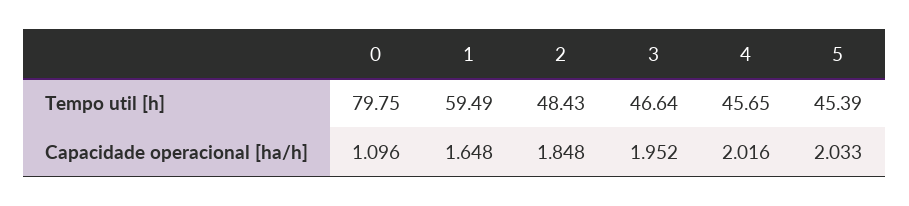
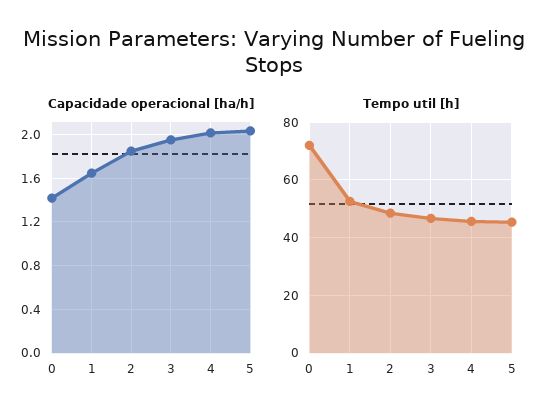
Tempo util [h], 0: 79.75 -> 72.5
Tempo util [h], 1: 59.49 -> 52.5
Capacidade operacional [ha/h], 0: 1.096 -> 1.4

